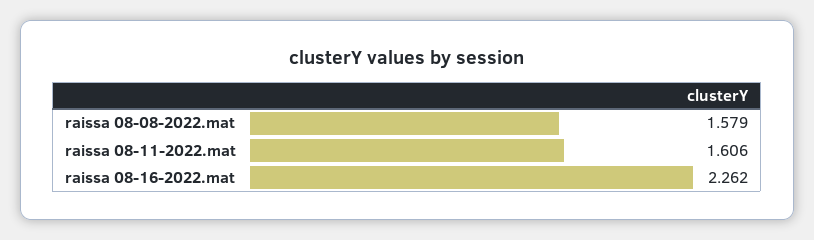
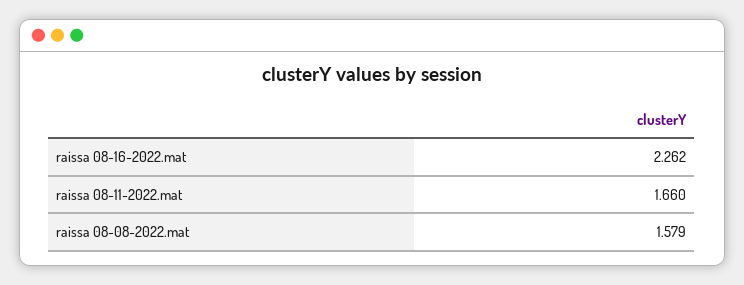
raissa 08-11-2022.mat: 1.606 -> 1.66

